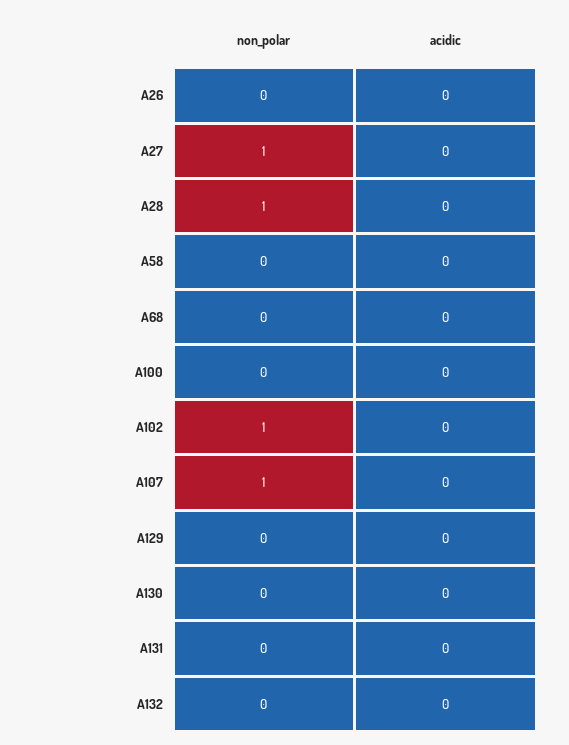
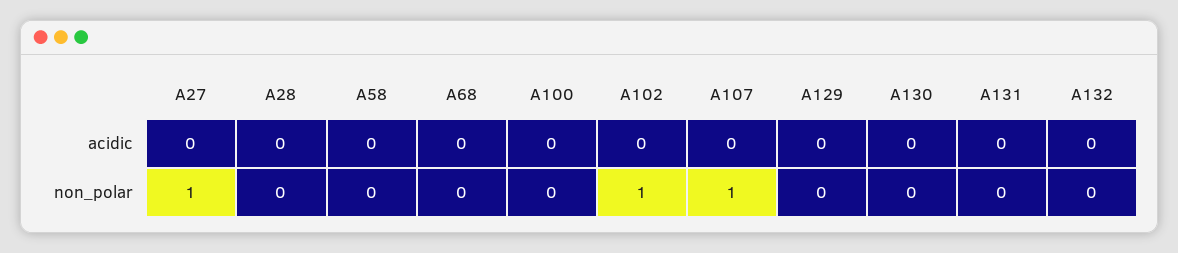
non_polar, A26: 0 -> none
acidic, A26: 0 -> none
non_polar, A28: 1 -> 0

